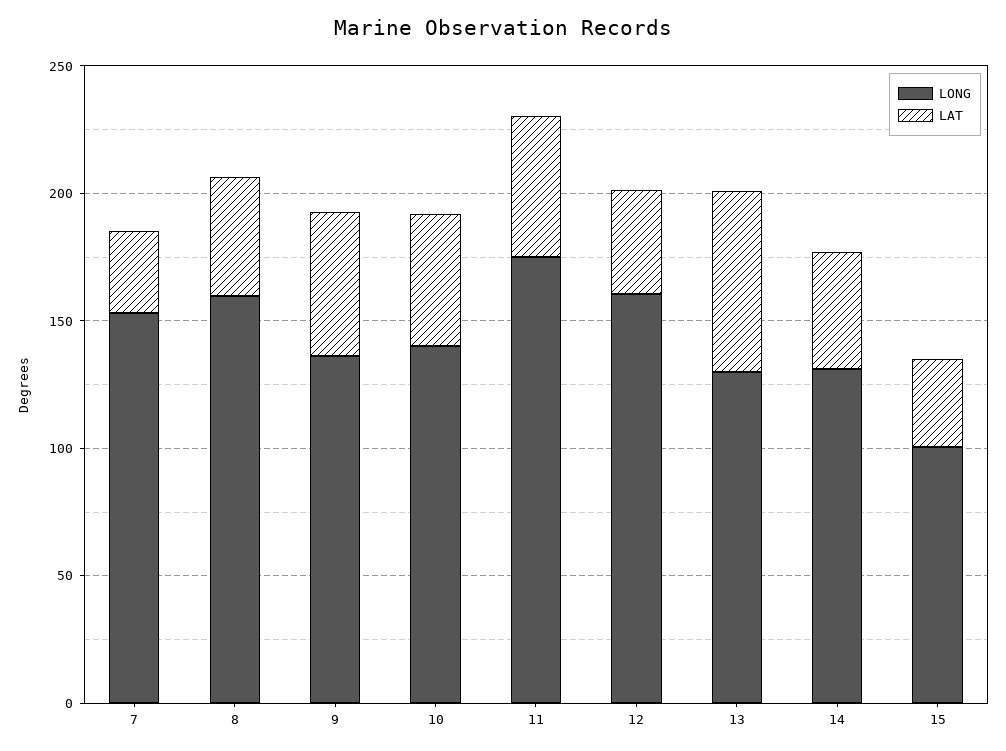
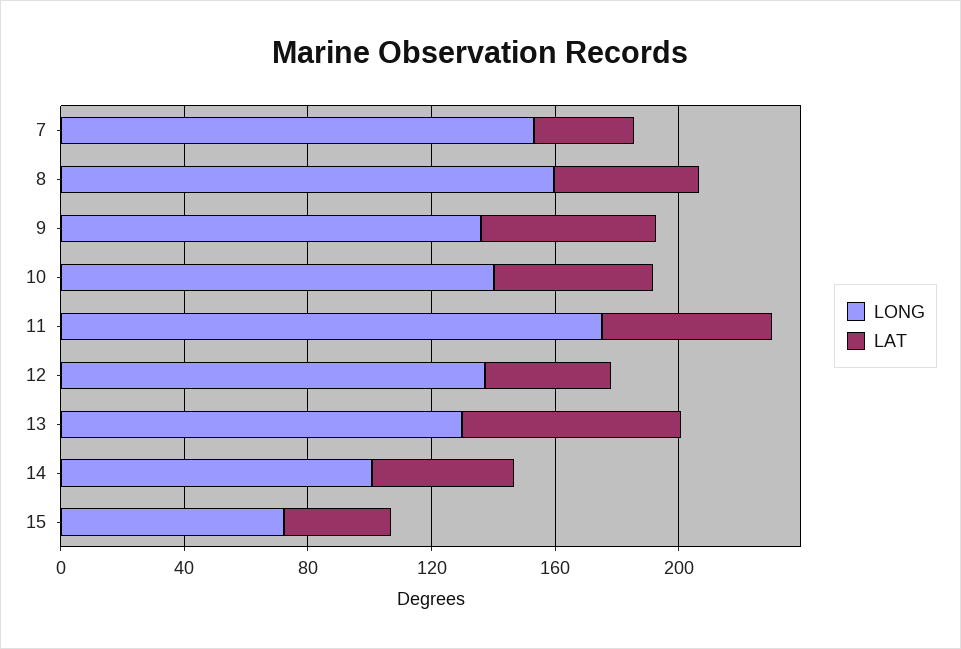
LONG, 12: 160 -> 140
LONG, 14: 130 -> 100
LONG, 15: 100 -> 70

